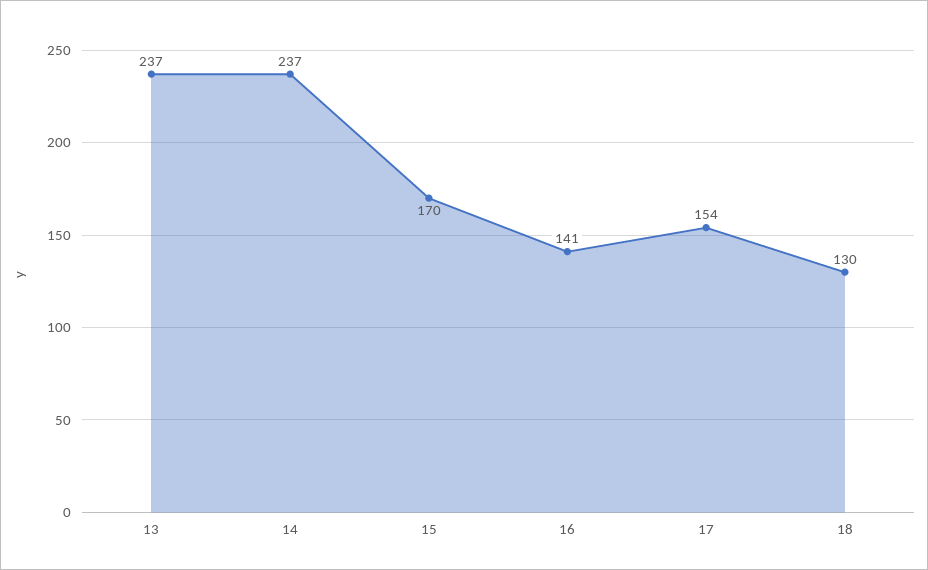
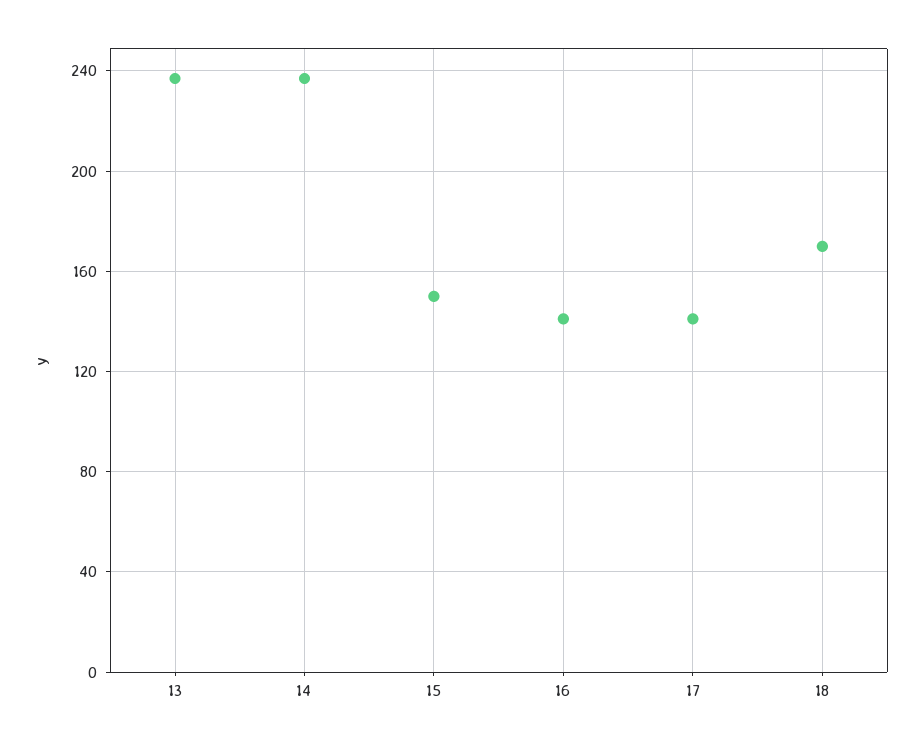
15: 170 -> 150
17: 154 -> 140
18: 130 -> 170

